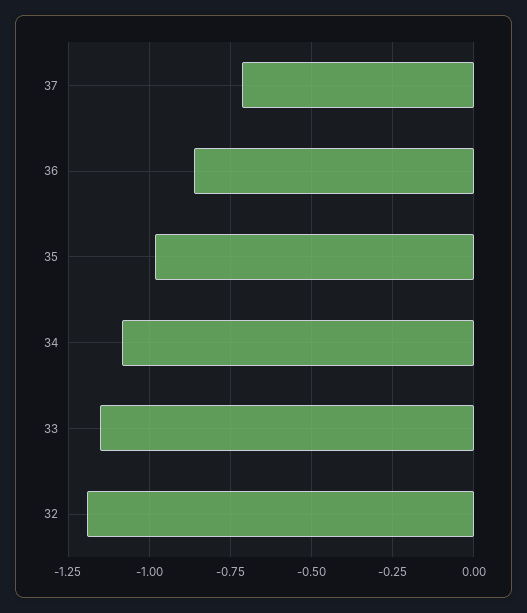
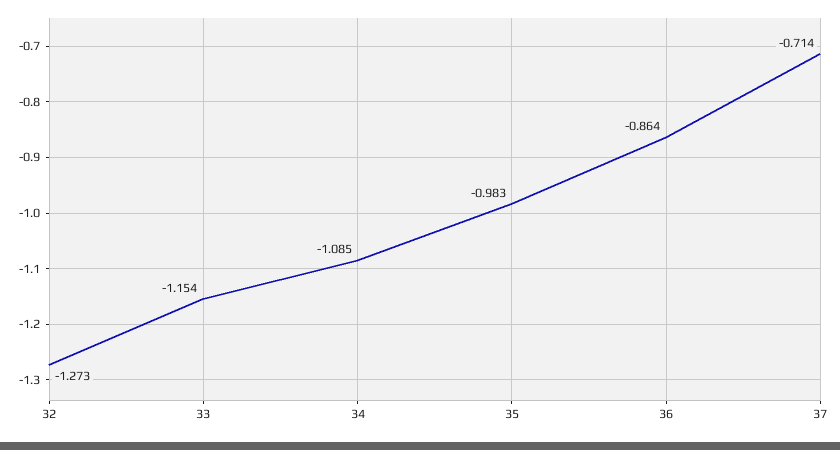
32: -1.2 -> -1.273

